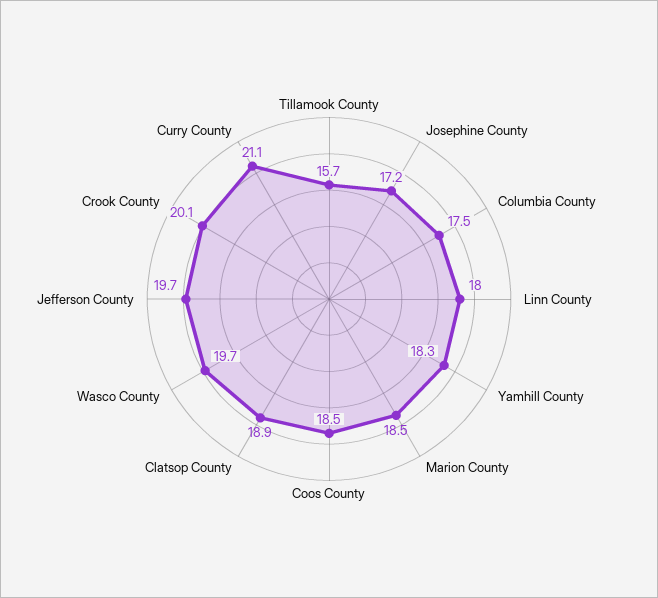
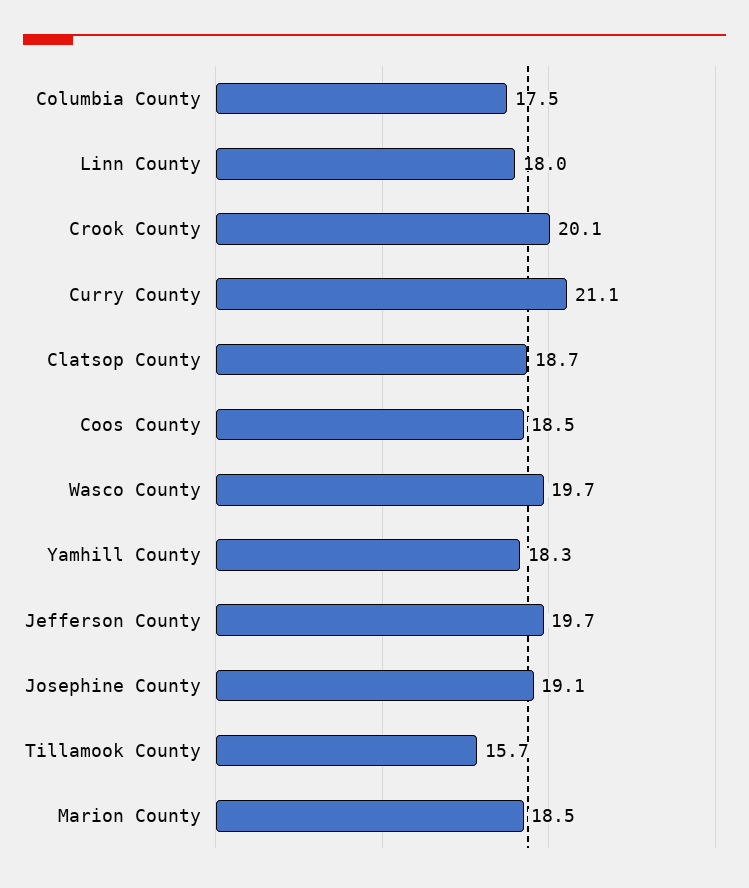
Josephine County: 17.2 -> 19.1
Clatsop County: 18.9 -> 18.7

